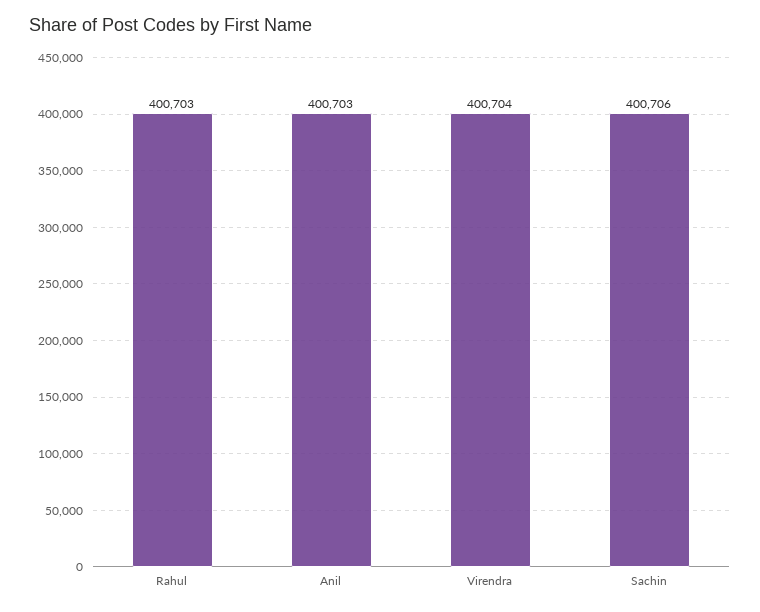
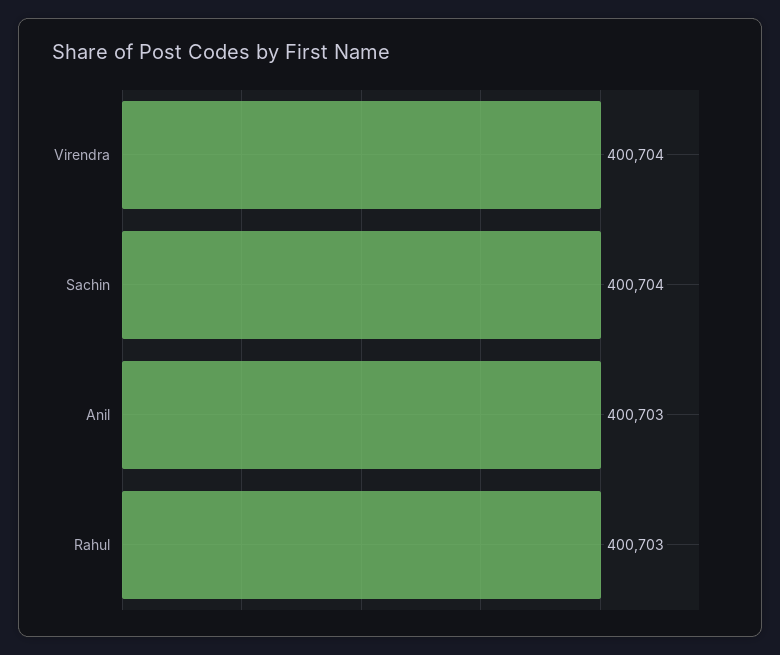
Sachin: 400706 -> 400704

